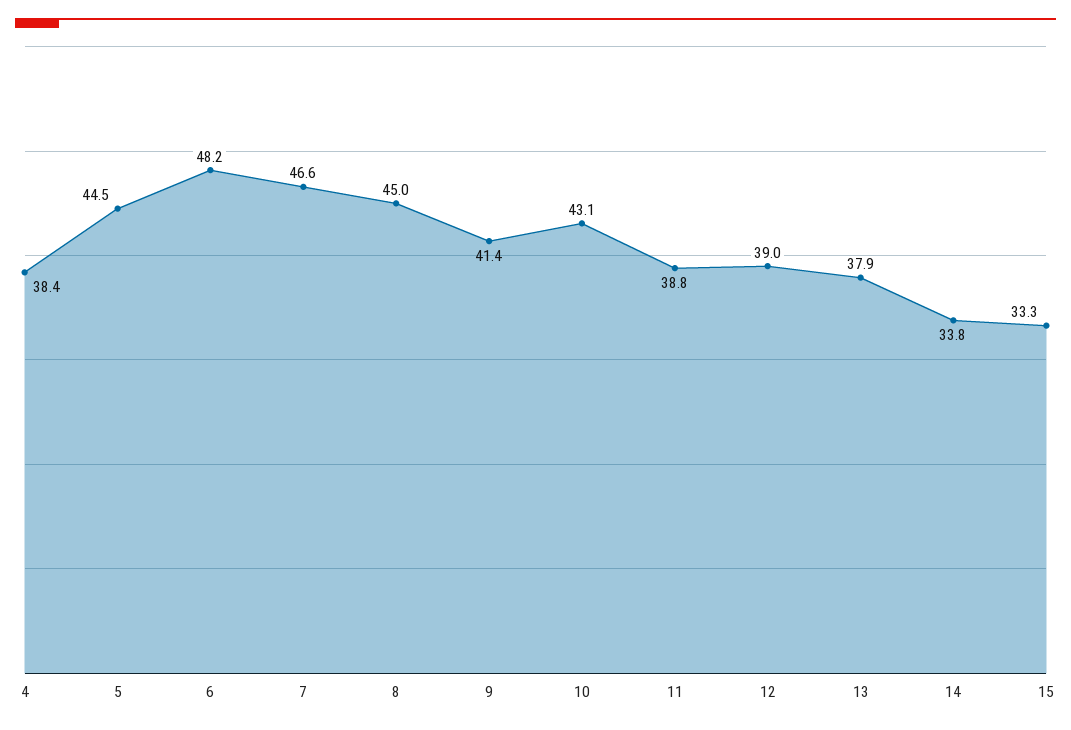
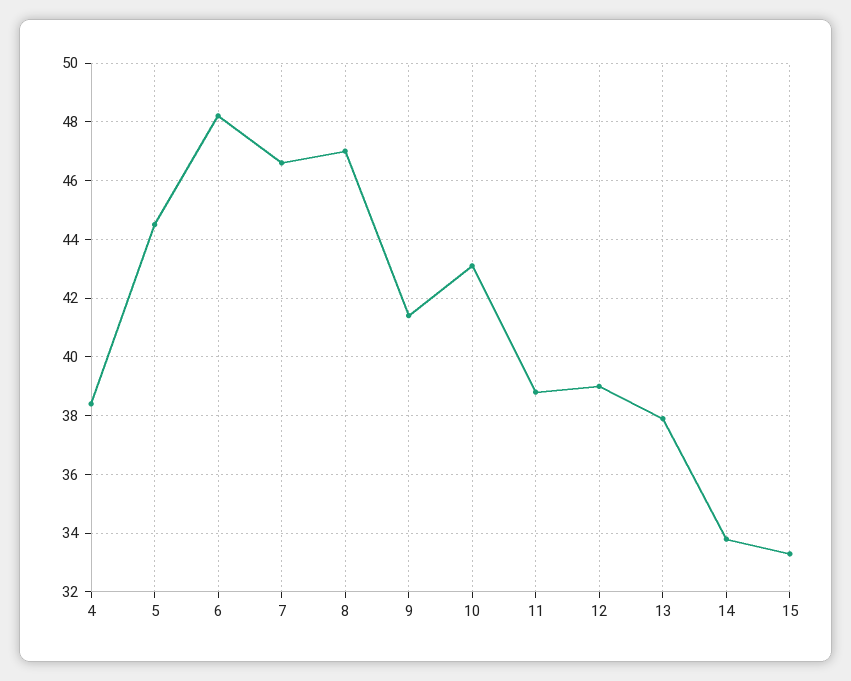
8: 45 -> 47

